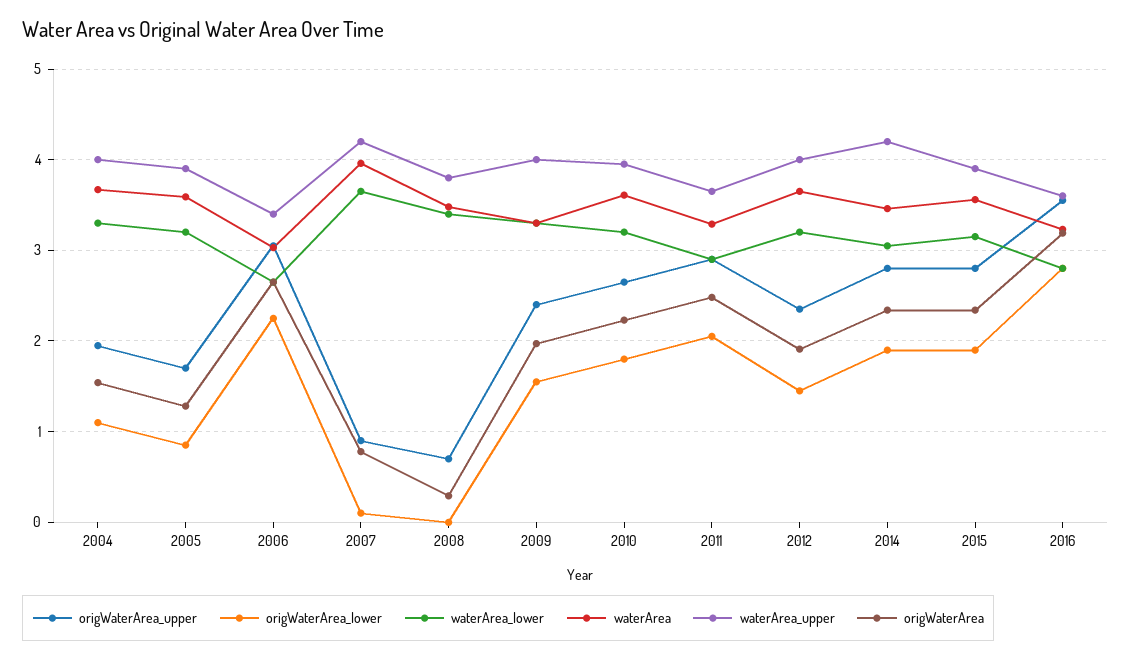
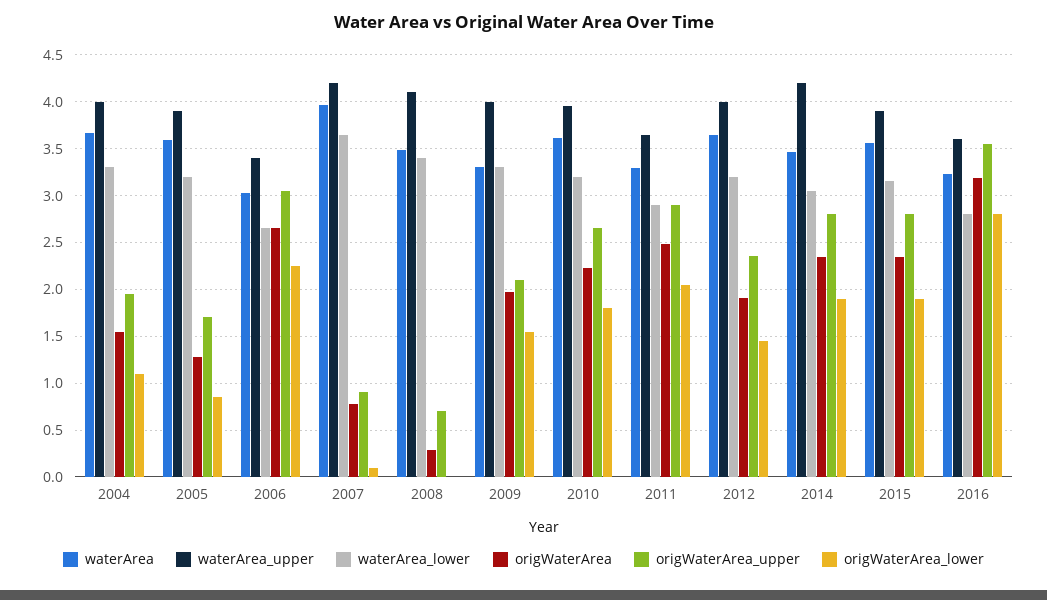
waterArea_upper, 2008: 3.8 -> 4.1
origWaterArea_upper, 2009: 2.4 -> 2.1

